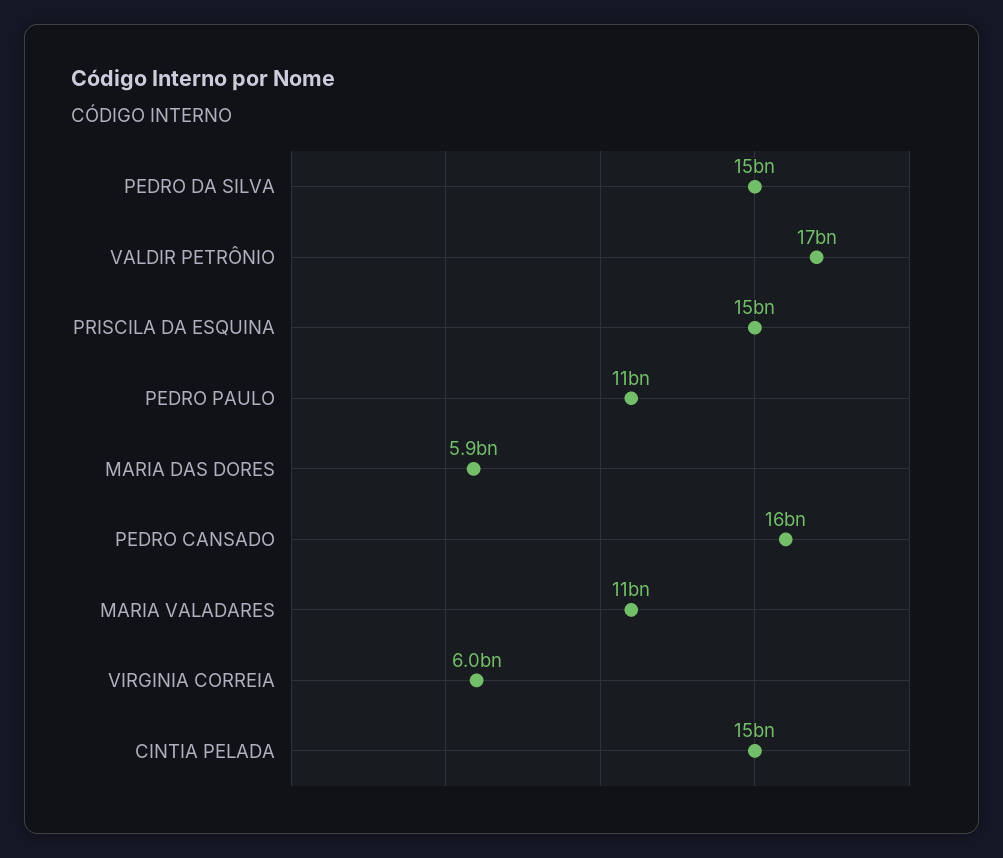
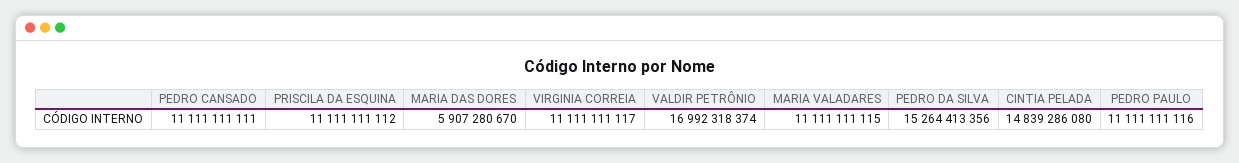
PRISCILA DA ESQUINA: 15000000000 -> 11111111112
PEDRO CANSADO: 16000000000 -> 11111111111
VIRGINIA CORREIA: 6000000000 -> 11111111117

